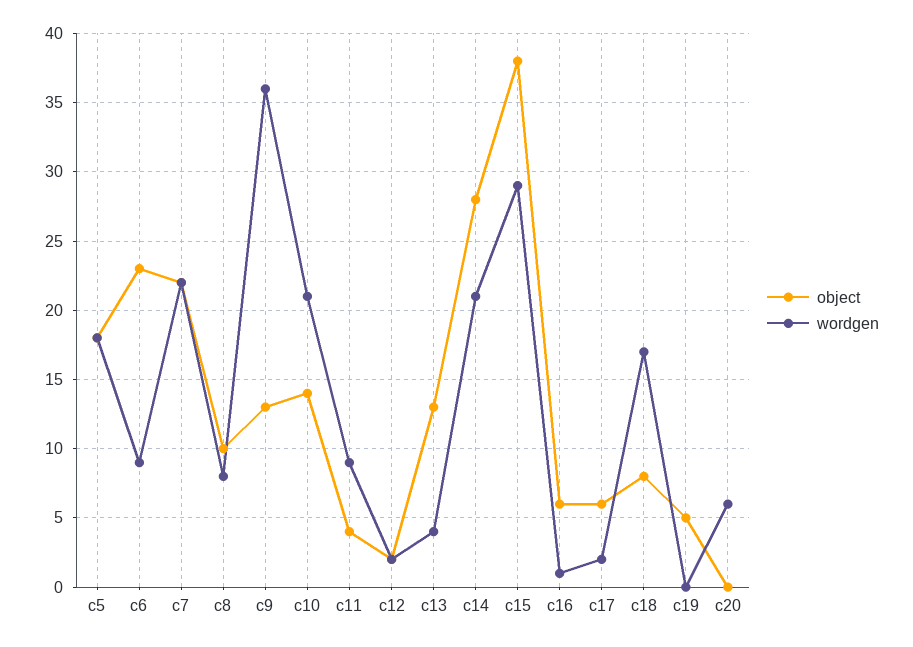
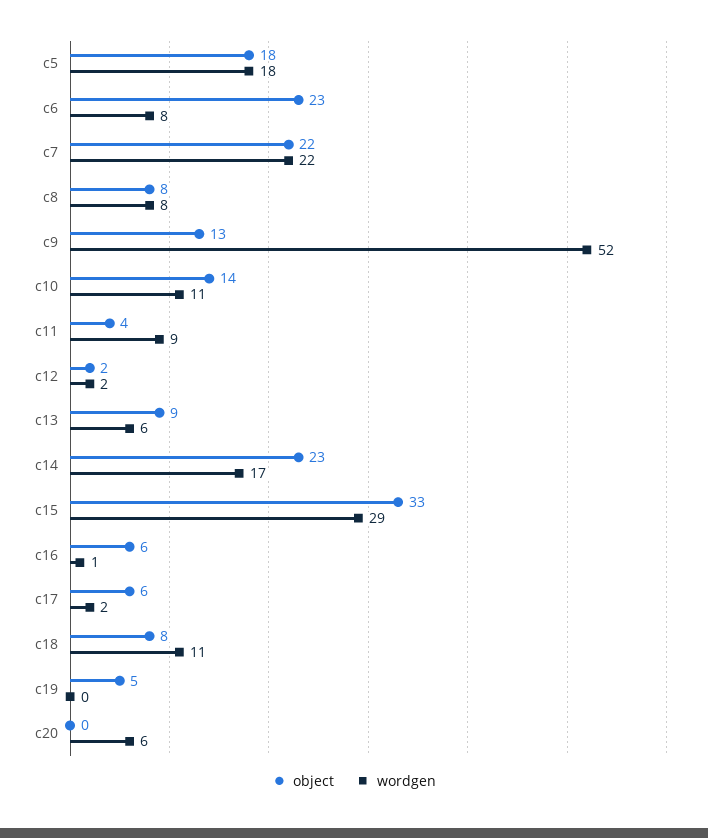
wordgen, c6: 9 -> 8
object, c8: 10 -> 8
wordgen, c9: 36 -> 52
wordgen, c10: 21 -> 11
object, c13: 13 -> 9
wordgen, c13: 4 -> 6
object, c14: 28 -> 23
wordgen, c14: 21 -> 17
object, c15: 38 -> 33
wordgen, c18: 17 -> 11

